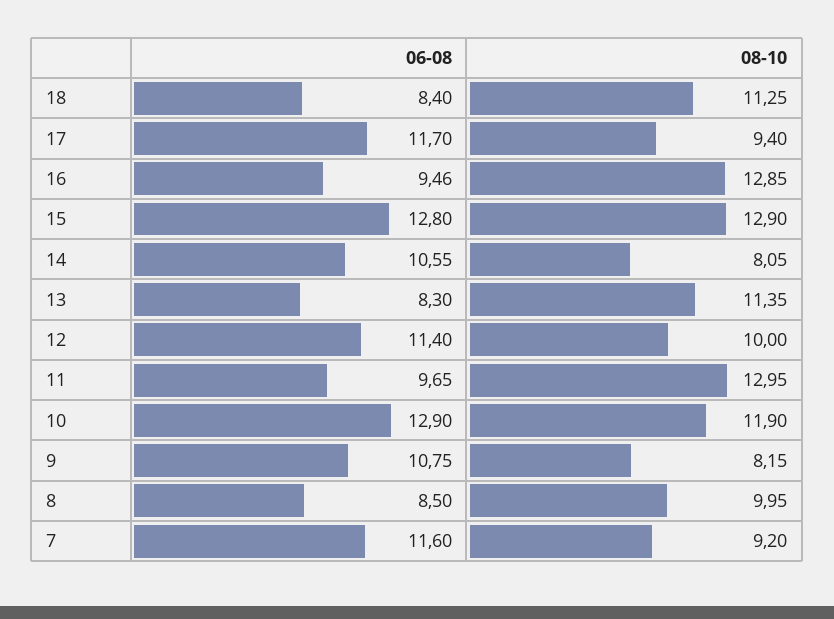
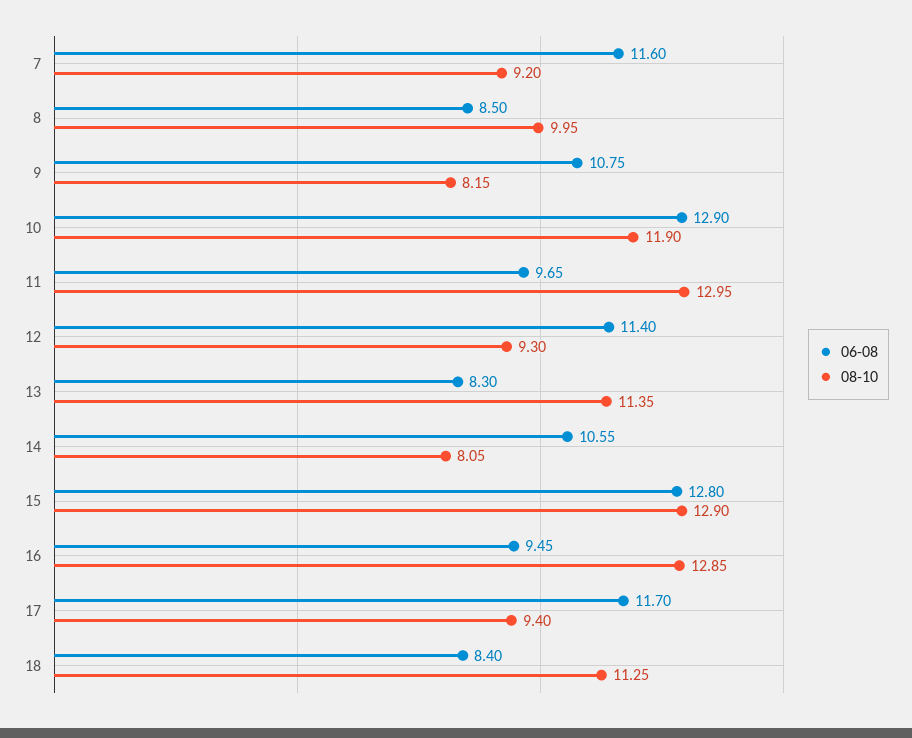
06-08, 16: 9.46 -> 9.45
08-10, 12: 10 -> 9.3

